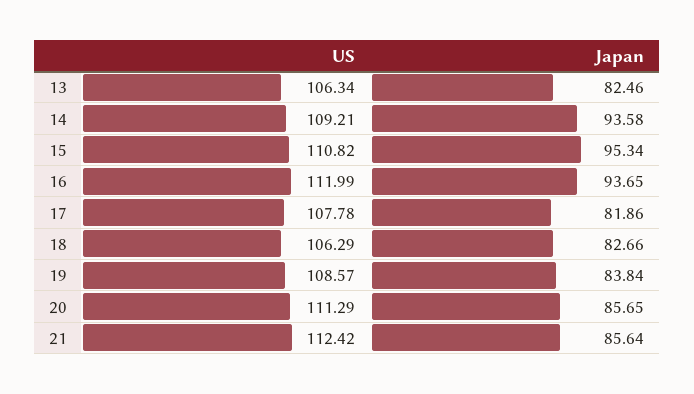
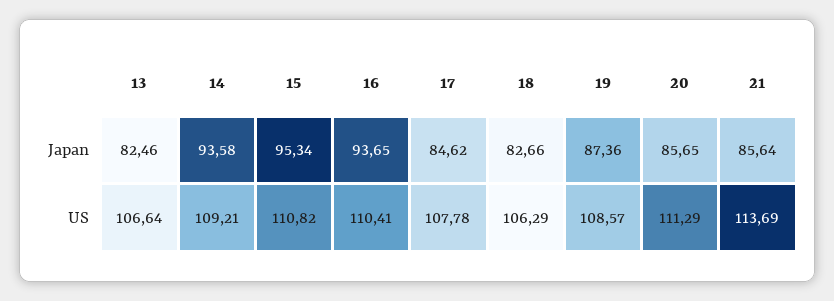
US, 13: 106.34 -> 106.64
US, 16: 111.99 -> 110.41
Japan, 17: 81.86 -> 84.62
Japan, 19: 83.84 -> 87.36
US, 21: 112.42 -> 113.69

